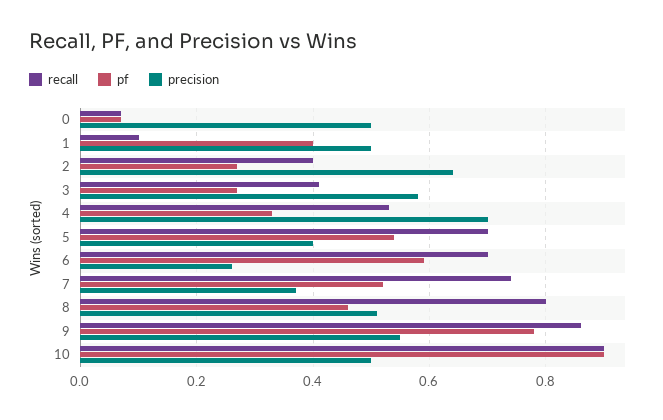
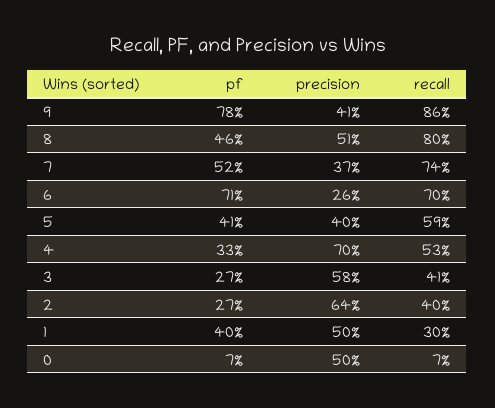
recall, 1: 0.1 -> 0.3
recall, 5: 0.7 -> 0.59
pf, 5: 0.55 -> 0.41
pf, 6: 0.6 -> 0.71
precision, 9: 0.55 -> 0.41
recall, 10: 0.9 -> none
pf, 10: 0.9 -> none
precision, 10: 0.5 -> none

